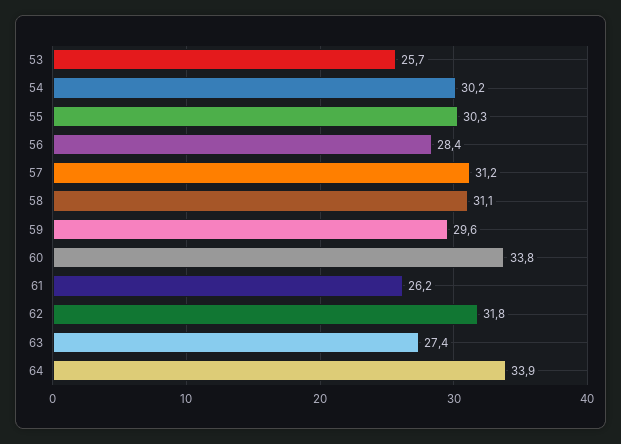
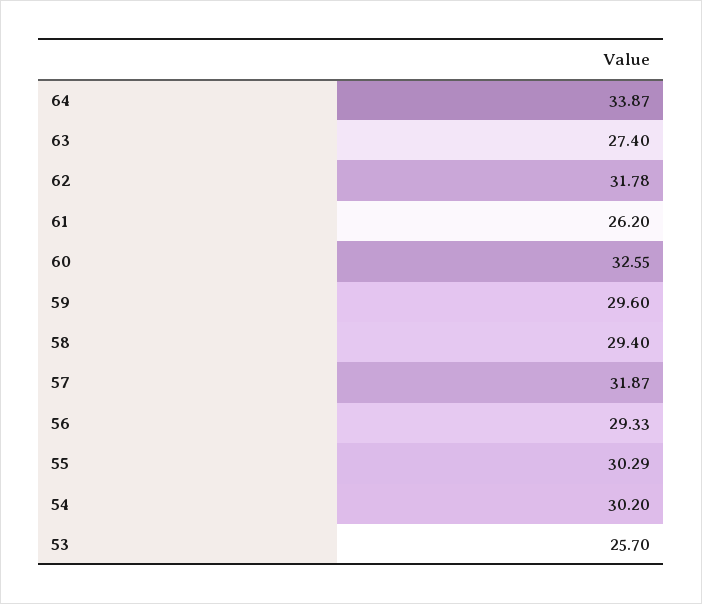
56: 28.4 -> 29.33
57: 31.2 -> 31.87
58: 31.1 -> 29.4
60: 33.8 -> 32.55

